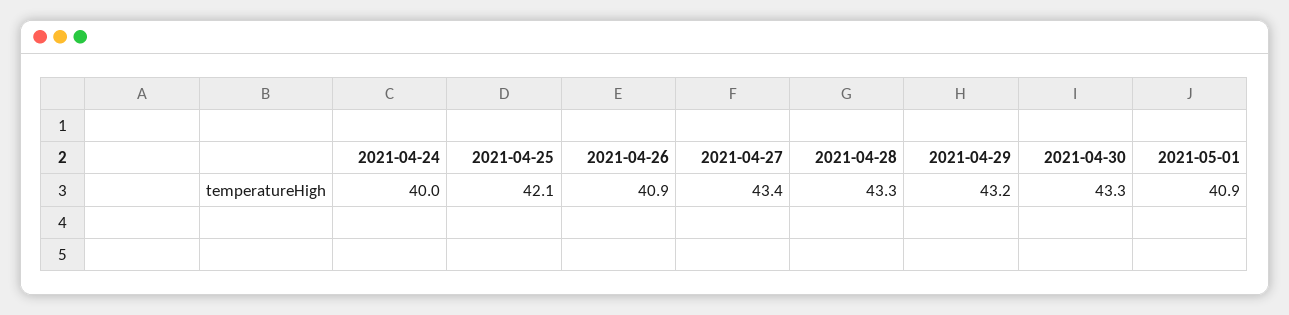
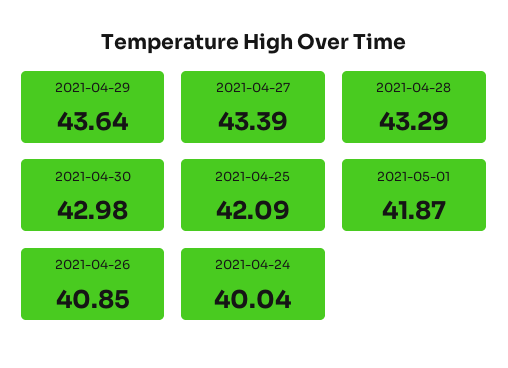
2021-04-29: 43.2 -> 43.64
2021-04-30: 43.3 -> 42.98
2021-05-01: 40.9 -> 41.87

